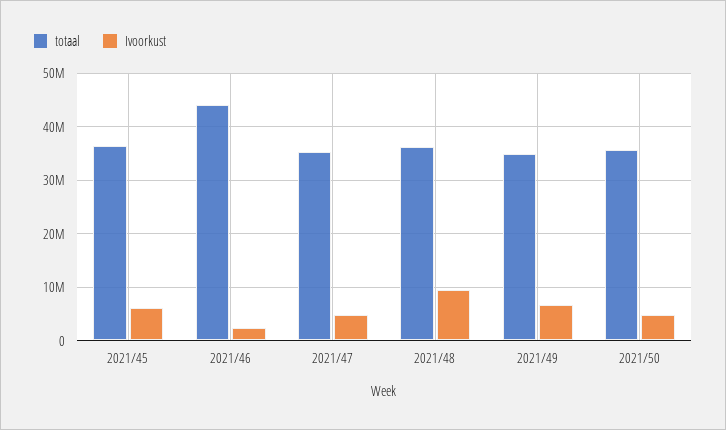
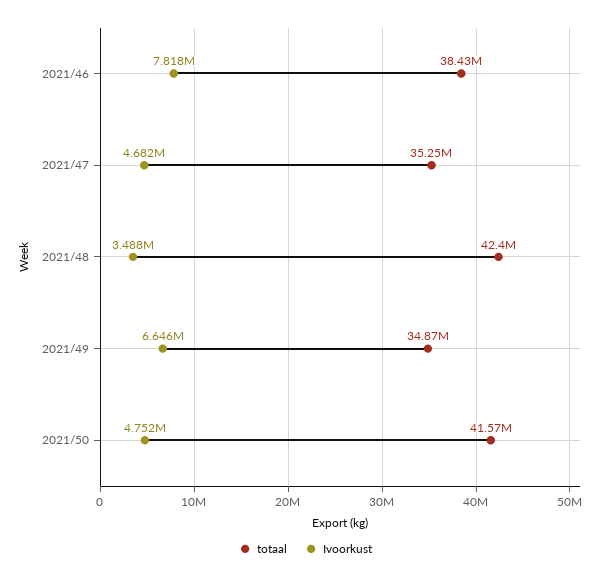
totaal, 2021/45: 36000000 -> none
Ivoorkust, 2021/45: 6000000 -> none
totaal, 2021/46: 44000000 -> 38430000
Ivoorkust, 2021/46: 2000000 -> 7818000
totaal, 2021/48: 36000000 -> 42400000
Ivoorkust, 2021/48: 10000000 -> 3488000
totaal, 2021/50: 36000000 -> 41570000

